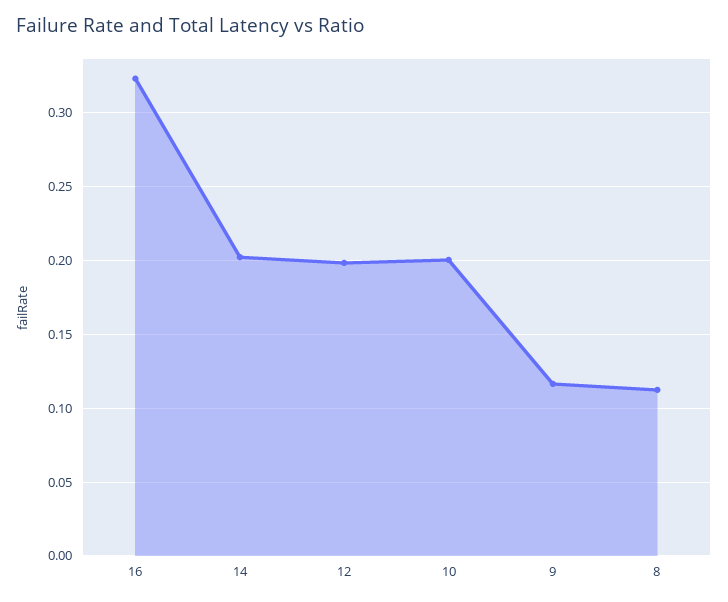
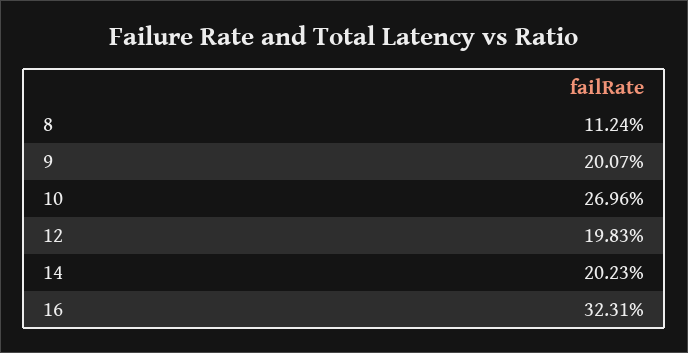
10: 0.2 -> 0.2696
9: 0.115 -> 0.2007

